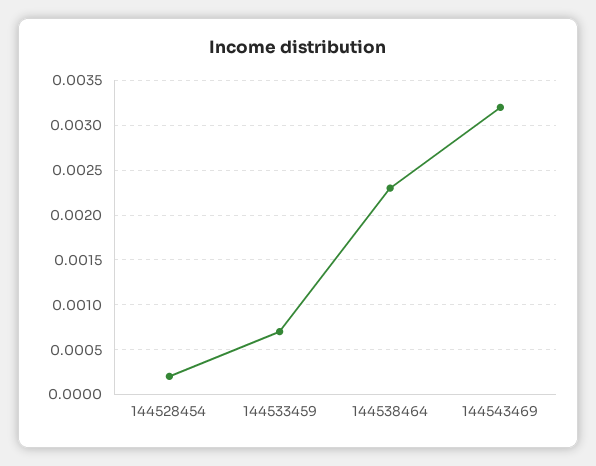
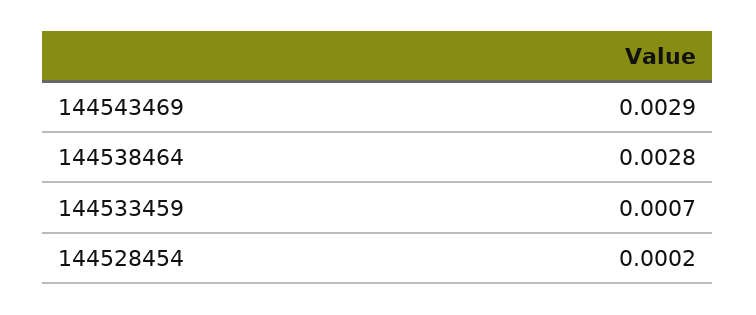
144538464: 0.0023 -> 0.0028
144543469: 0.0032 -> 0.0029

